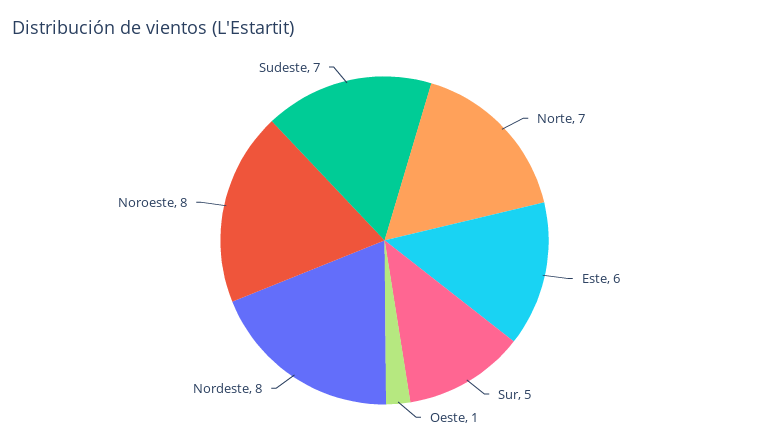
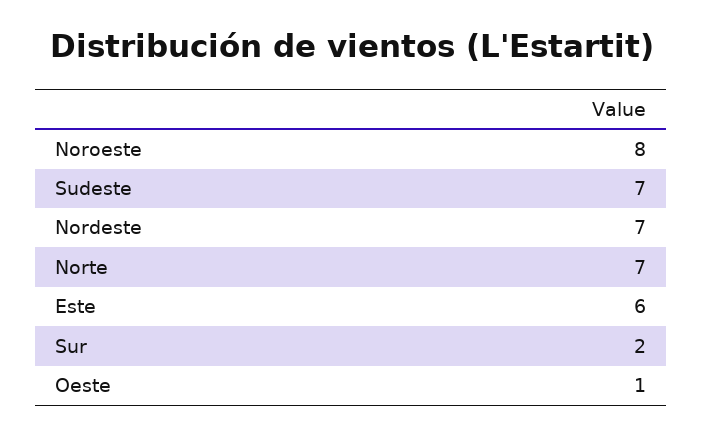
Sur: 5 -> 2
Nordeste: 8 -> 7

